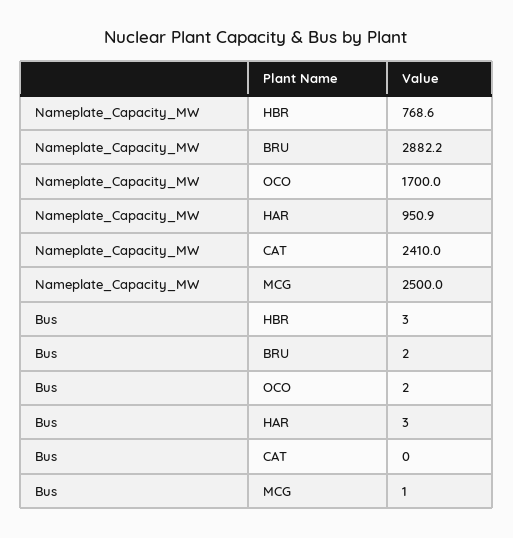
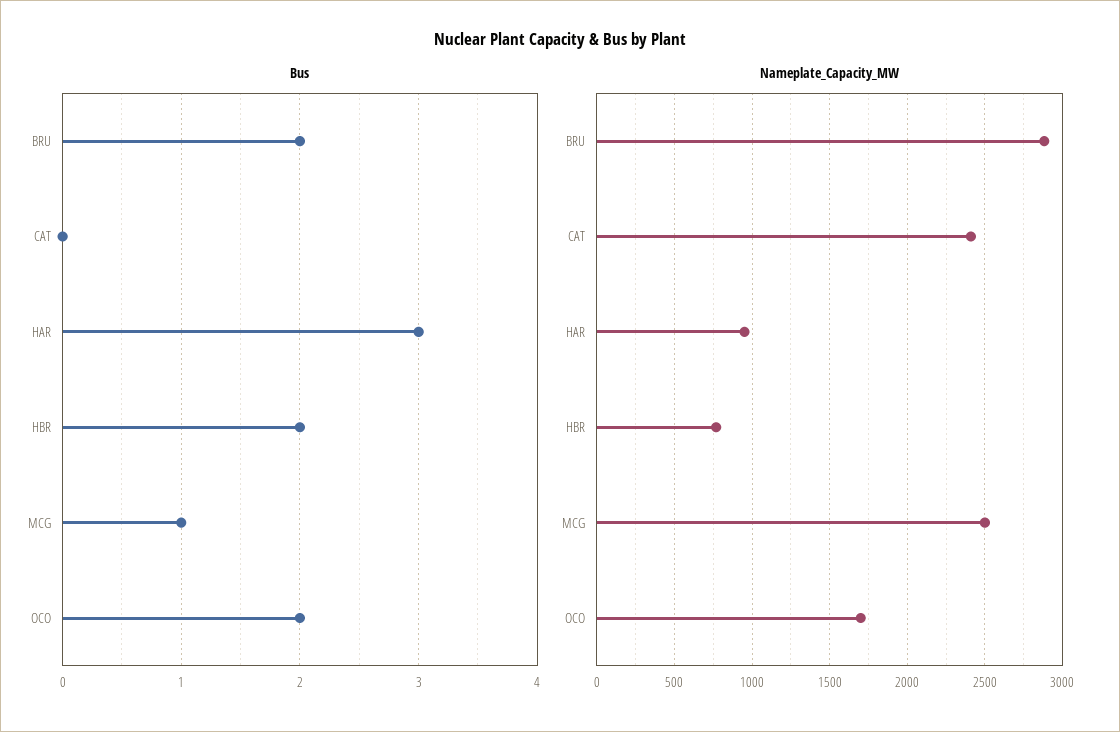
Bus, HBR: 3 -> 2

